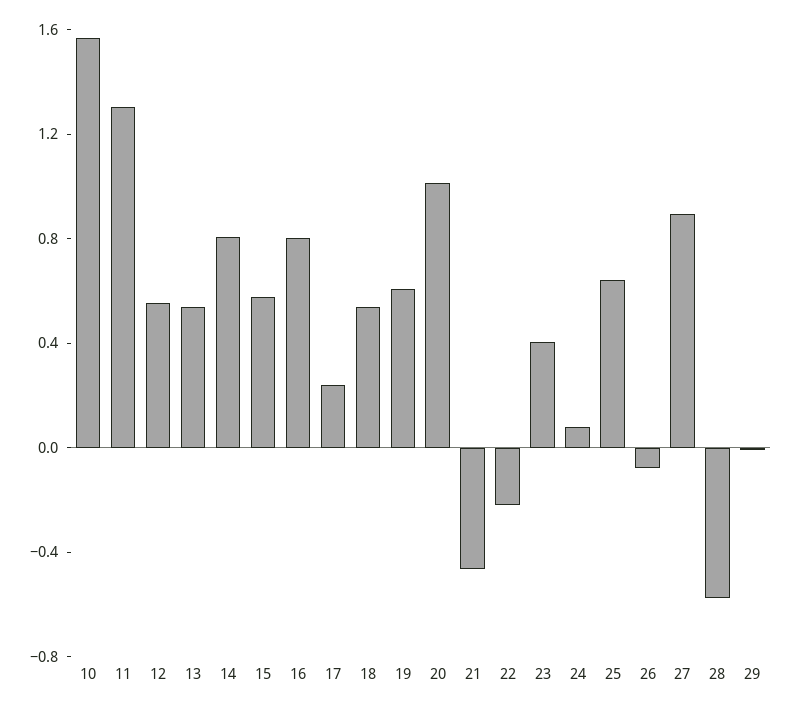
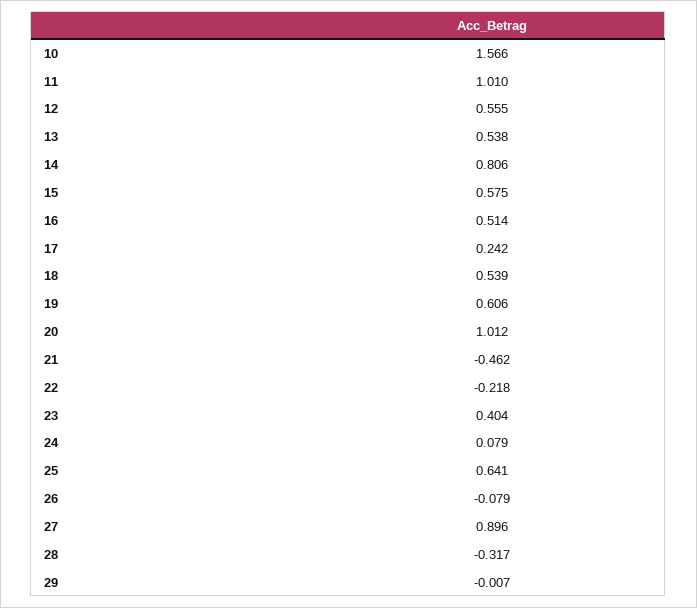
11: 1.3 -> 1.01
16: 0.8 -> 0.514
28: -0.6 -> -0.317

